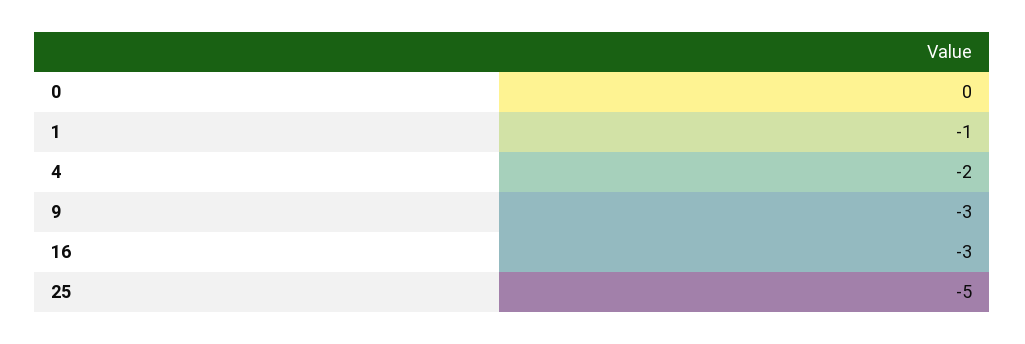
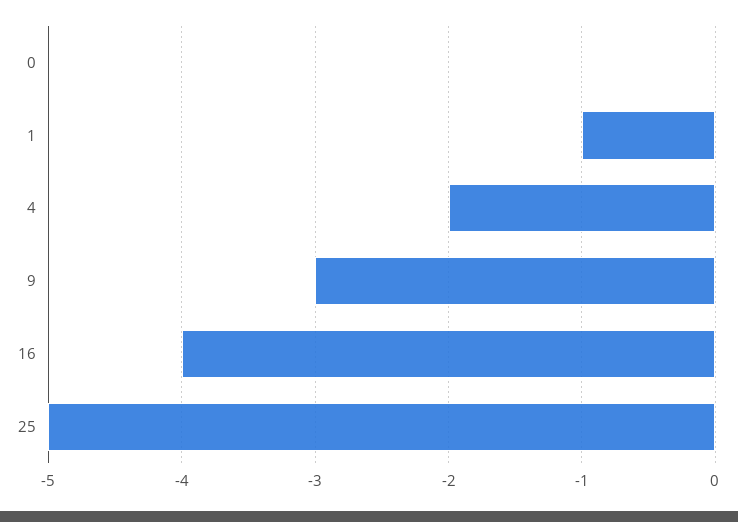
16: -3 -> -4

